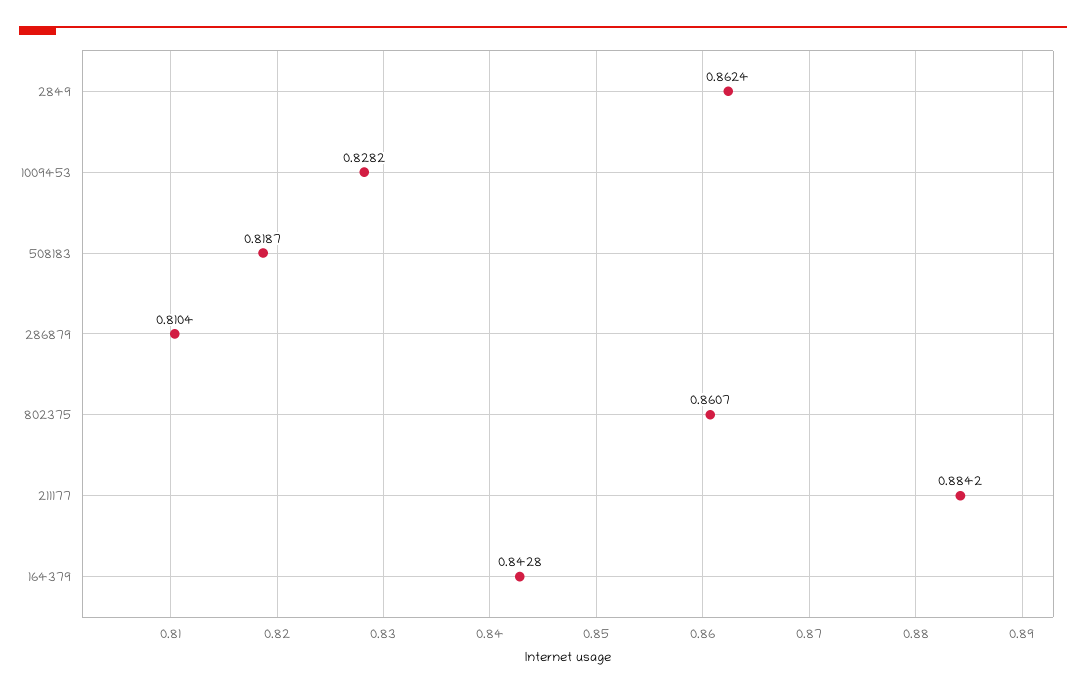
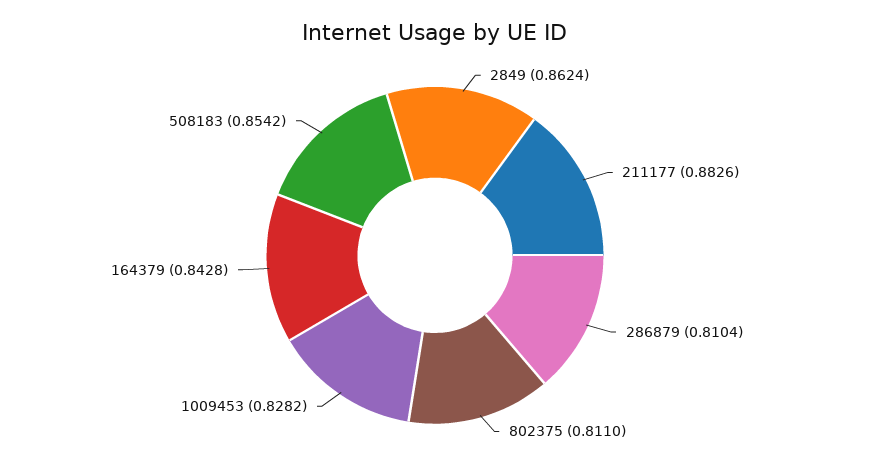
508183: 0.8187 -> 0.8542
802375: 0.8607 -> 0.811
211177: 0.8842 -> 0.8826

